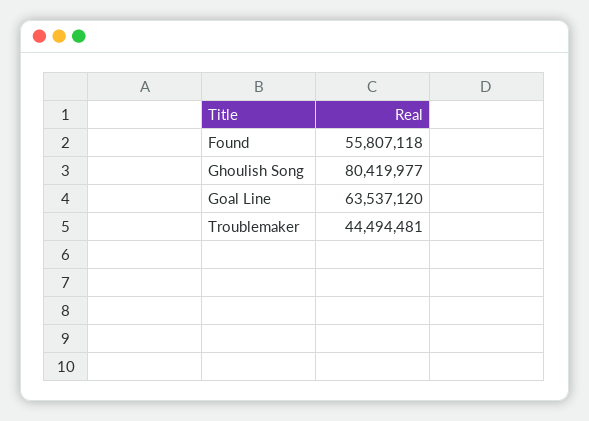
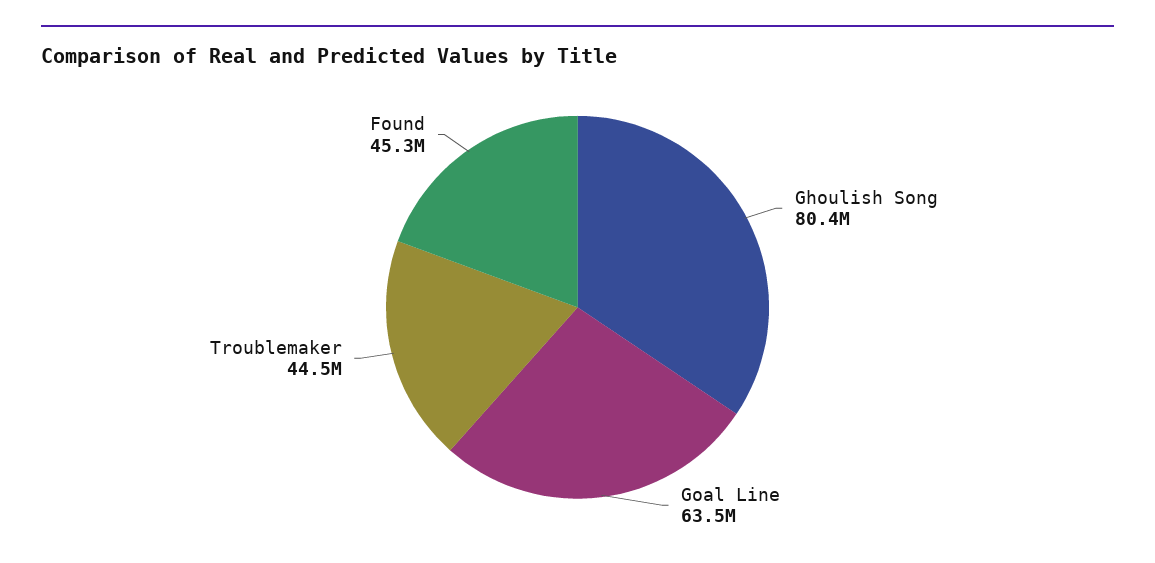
Found: 55807118 -> 45300000

